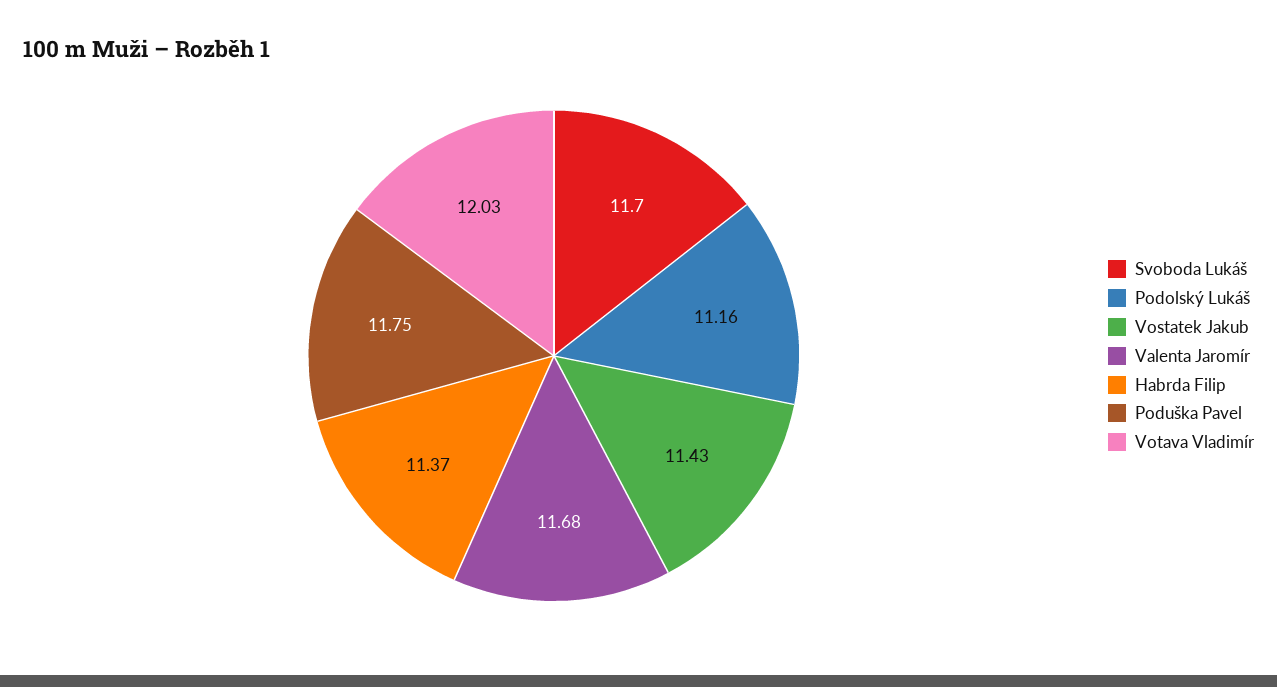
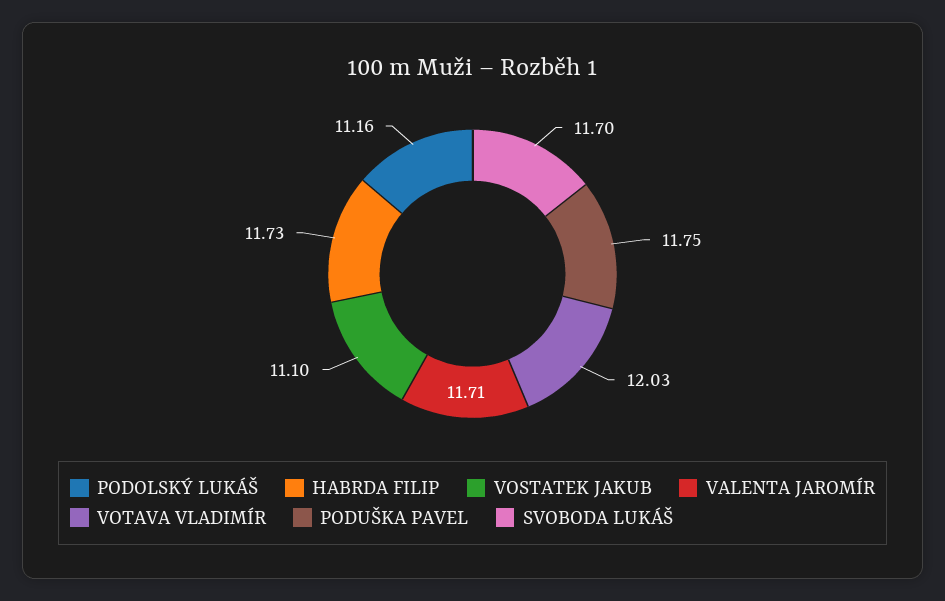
Vostatek Jakub: 11.43 -> 11.1
Valenta Jaromír: 11.68 -> 11.71
Habrda Filip: 11.37 -> 11.73

